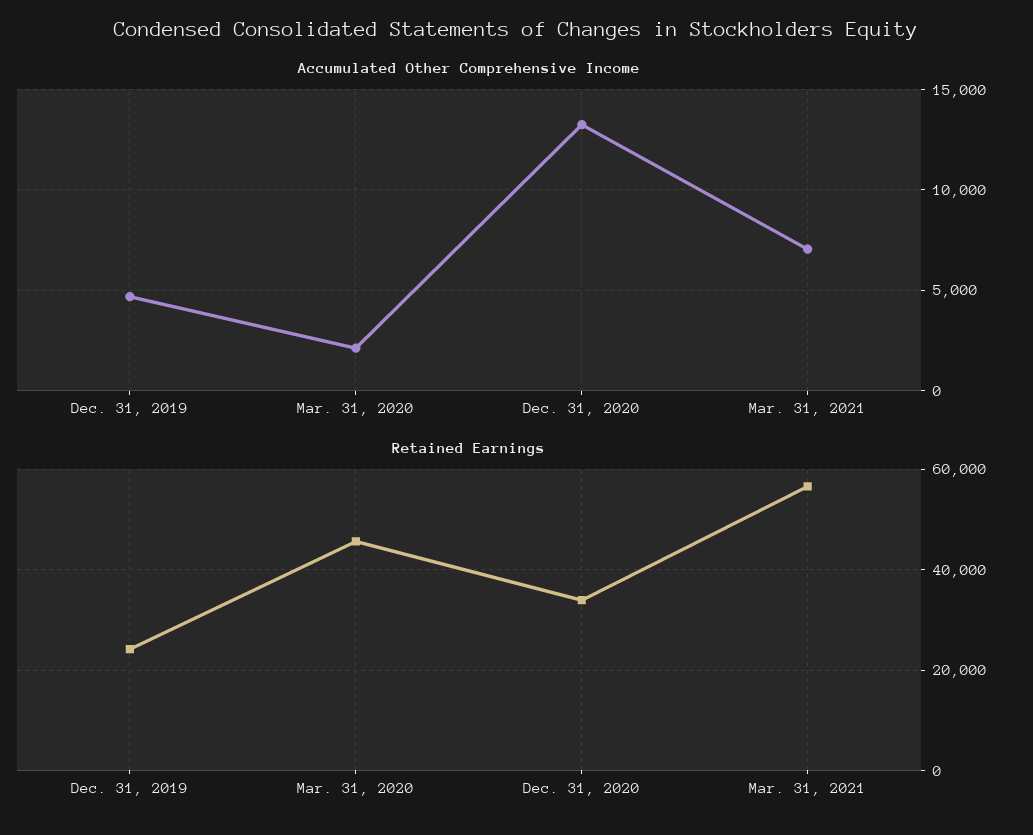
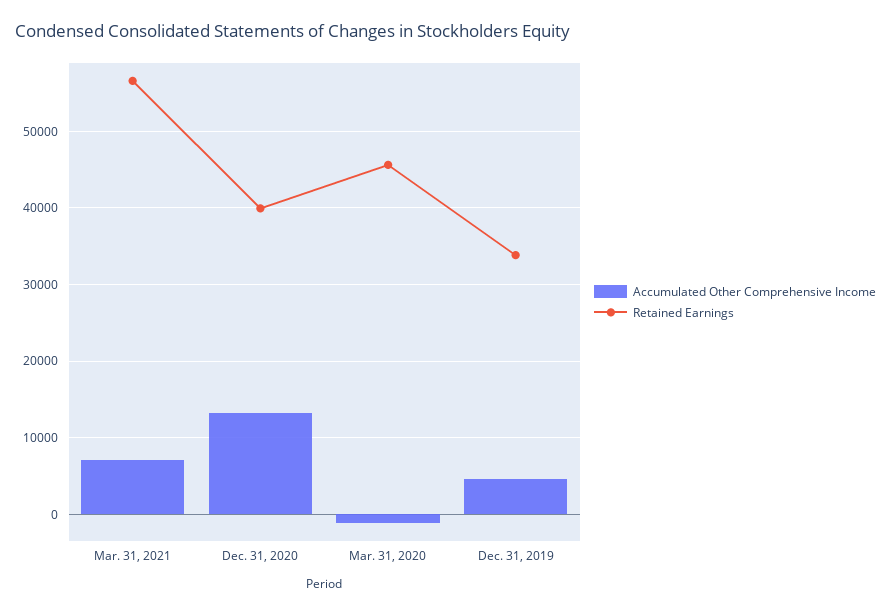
Accumulated Other Comprehensive Income, Mar. 31, 2020: 2000 -> -1000
Retained Earnings, Dec. 31, 2019: 24000 -> 34000
Retained Earnings, Dec. 31, 2020: 34000 -> 40000

